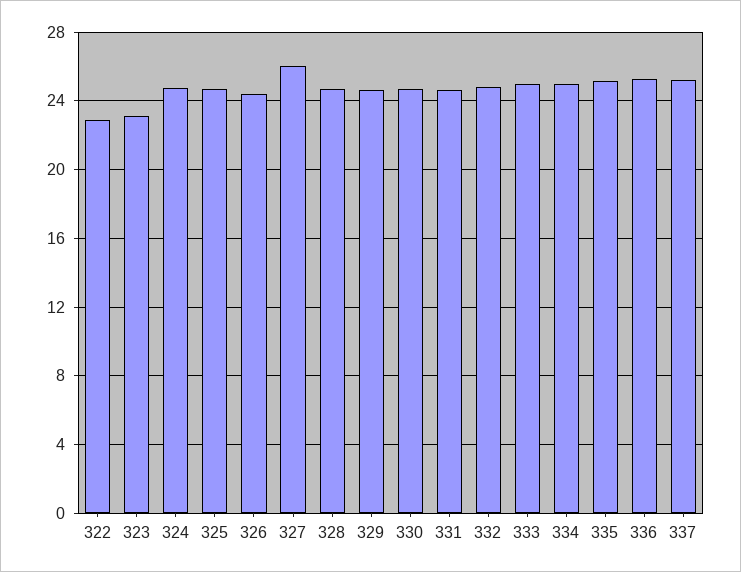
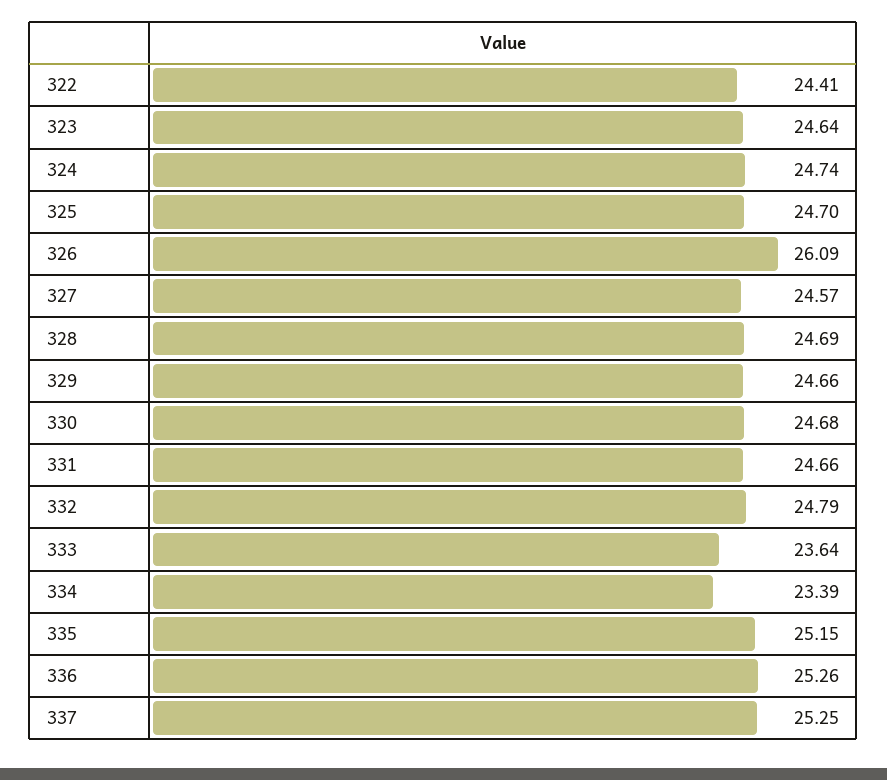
322: 23 -> 24.41
323: 23 -> 24.64
326: 24.5 -> 26.09
327: 26 -> 24.57
333: 25 -> 23.64
334: 25 -> 23.39

